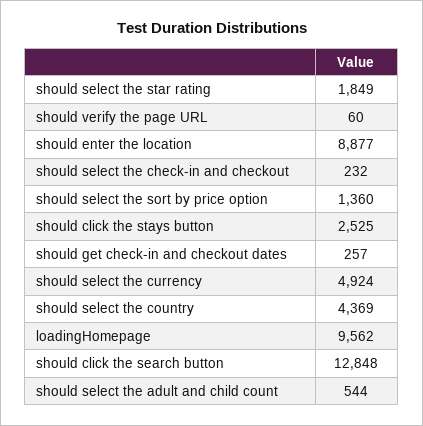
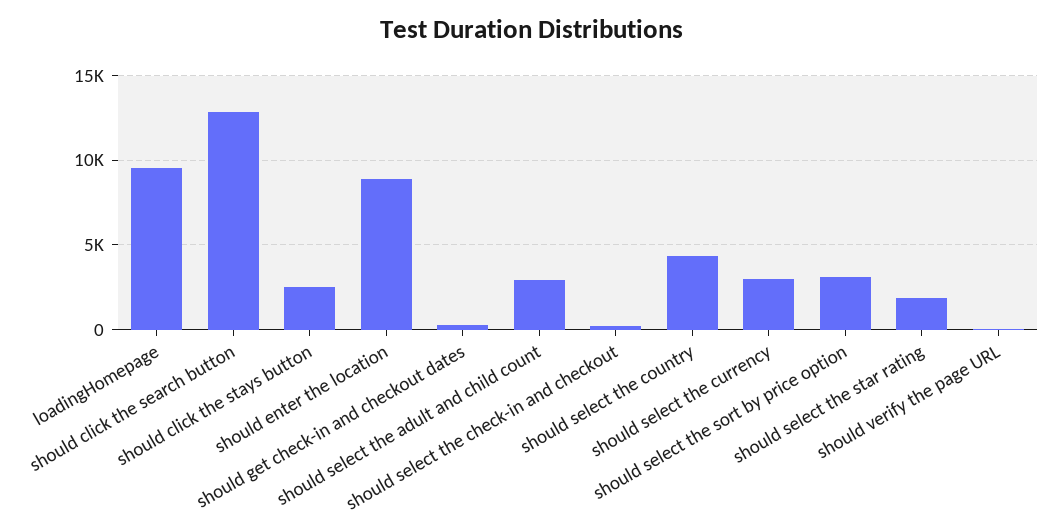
should select the sort by price option: 1360 -> 3000
should select the currency: 4924 -> 3000
should select the adult and child count: 544 -> 3000

